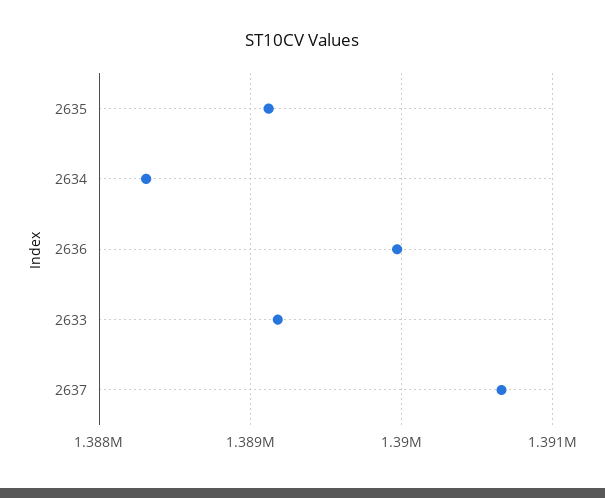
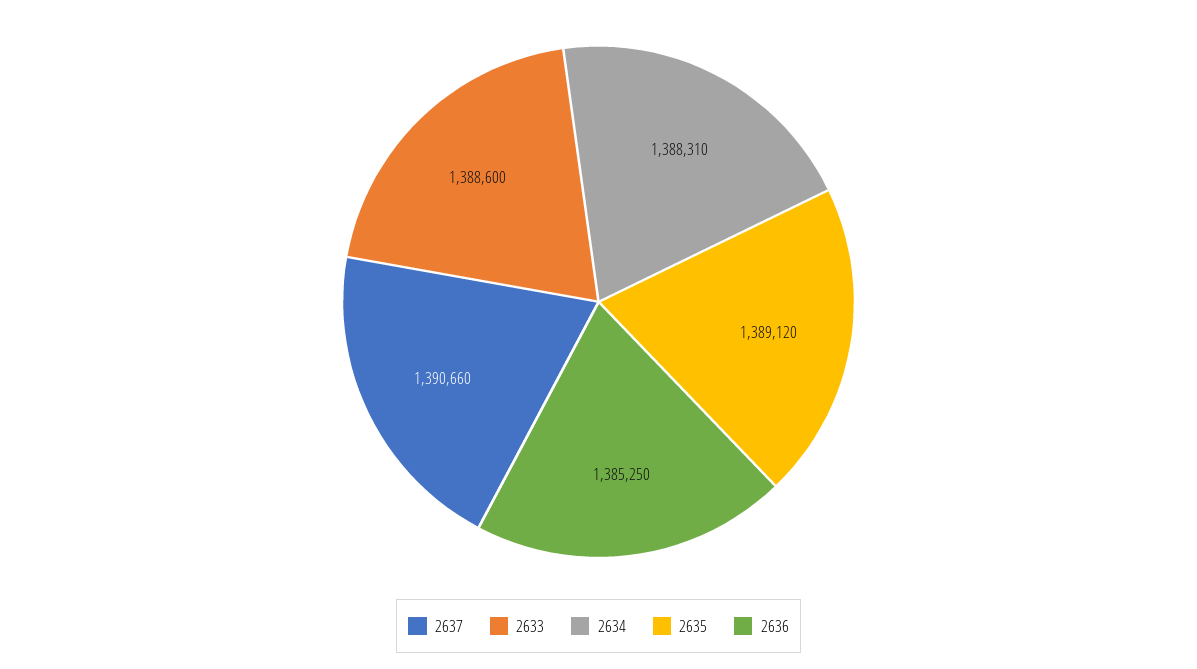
2636: 1390000 -> 1385250
2633: 1389200 -> 1388600

